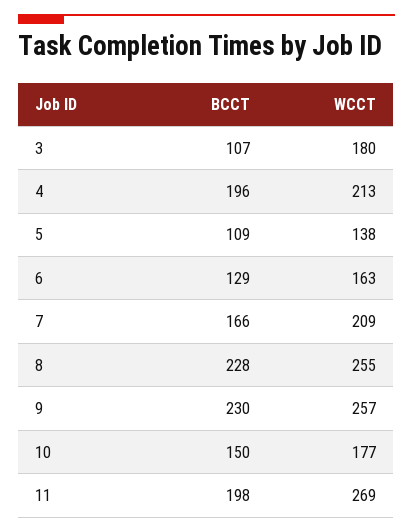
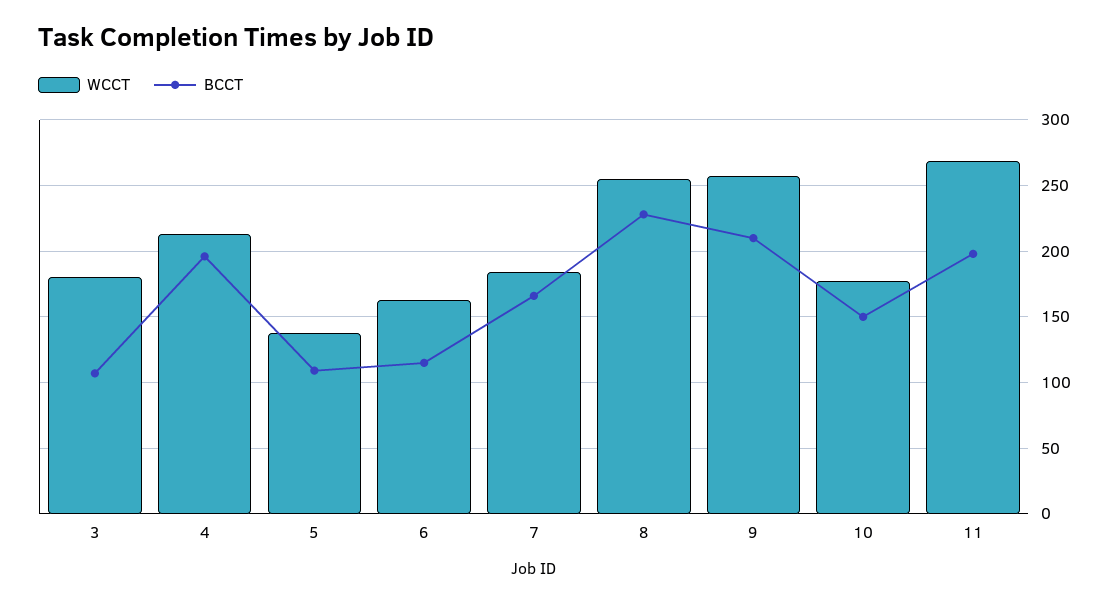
BCCT, 6: 129 -> 115
WCCT, 7: 209 -> 185
BCCT, 9: 230 -> 210

